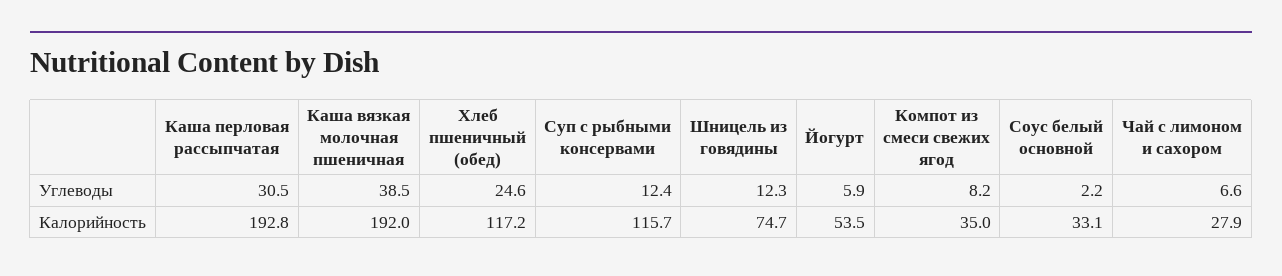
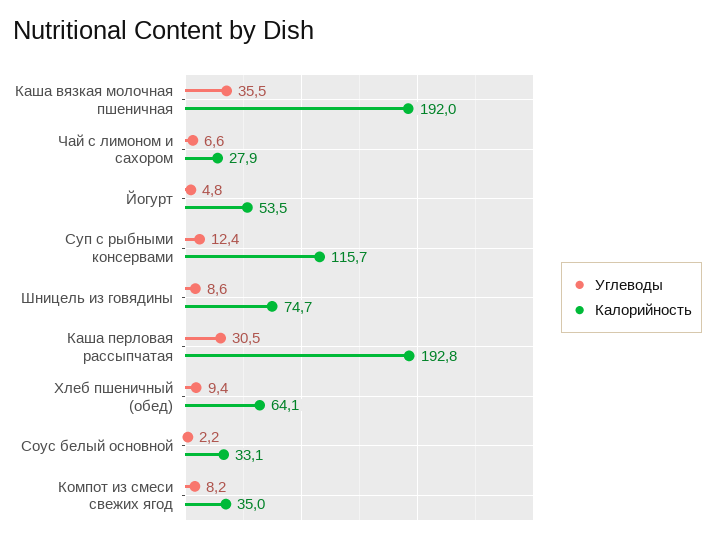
Углеводы, Каша вязкая молочная пшеничная: 38.5 -> 35.5
Углеводы, Хлеб пшеничный (обед): 24.6 -> 9.4
Углеводы, Шницель из говядины: 12.3 -> 8.6
Углеводы, Йогурт: 5.9 -> 4.8
Калорийность, Хлеб пшеничный (обед): 117.2 -> 64.1

